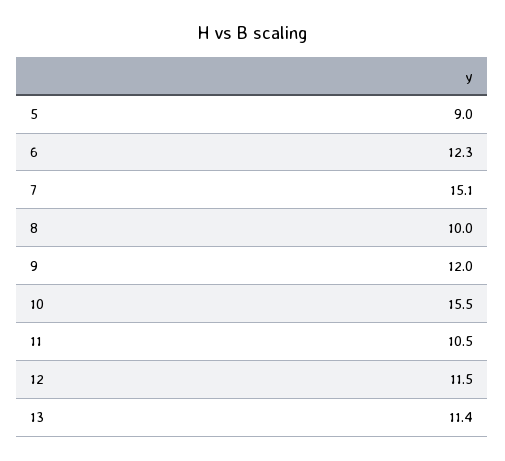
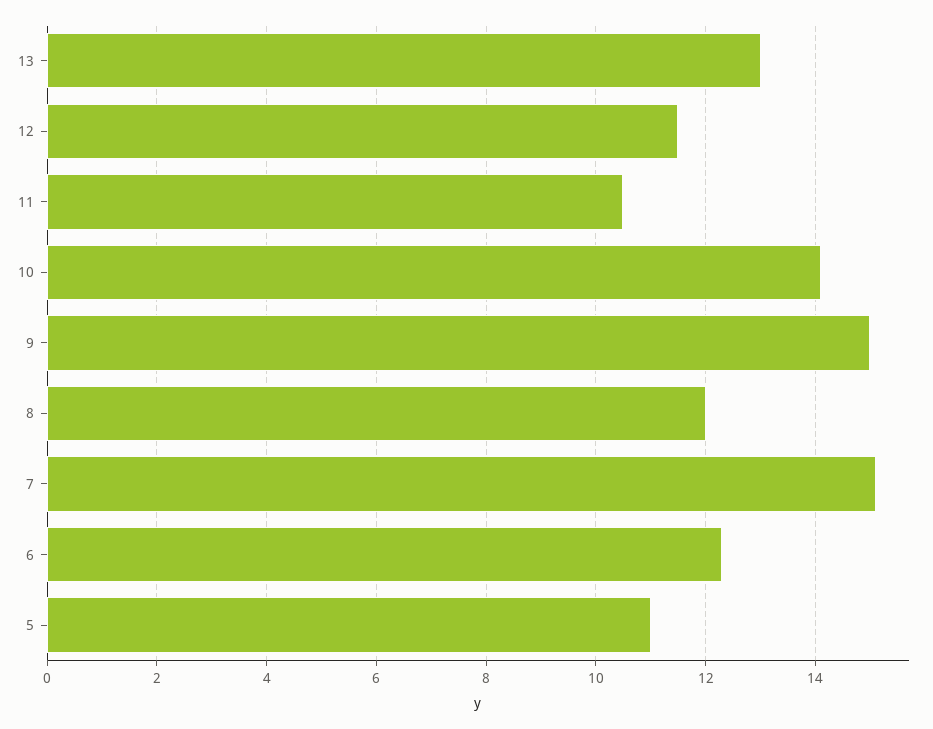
5: 9 -> 11
8: 10 -> 12
9: 12 -> 15
10: 15.5 -> 14
13: 11.4 -> 13

